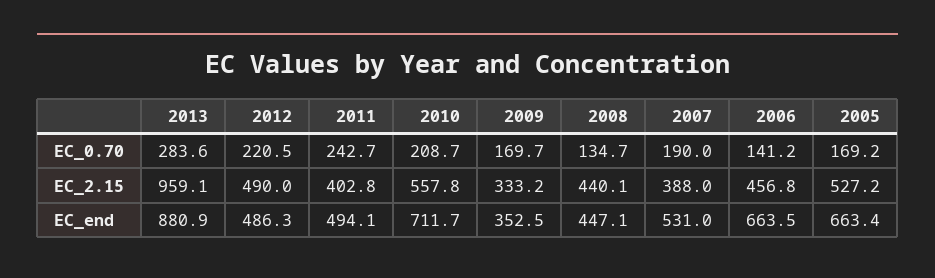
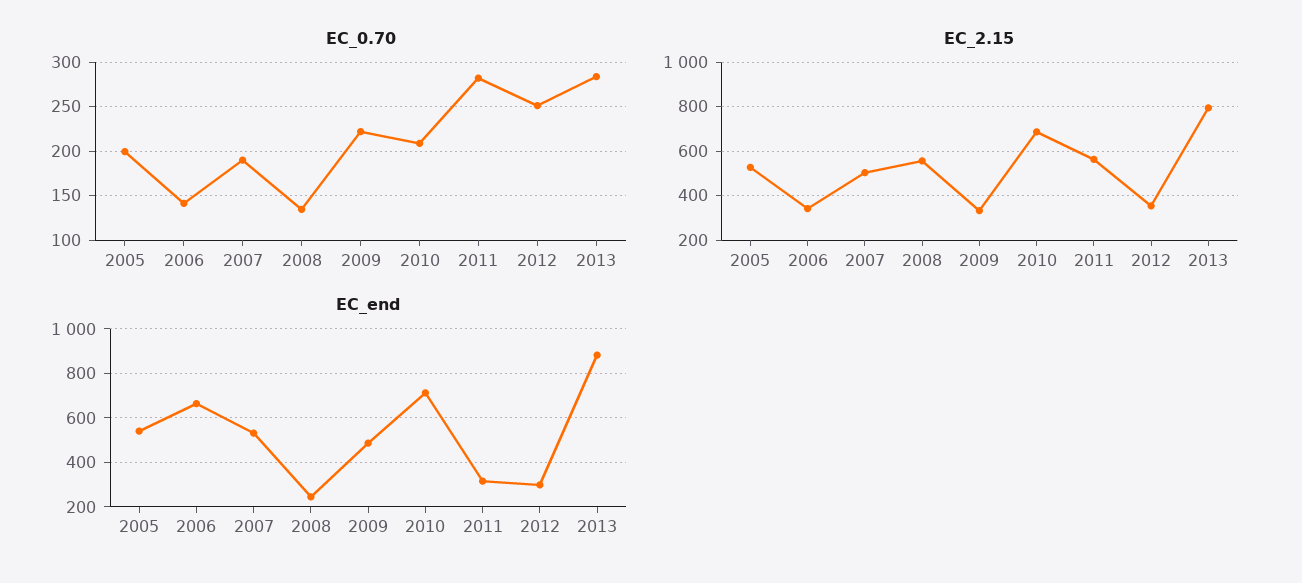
EC_0.70, 2012: 220.5 -> 250
EC_0.70, 2011: 242.7 -> 280
EC_0.70, 2009: 169.7 -> 220
EC_0.70, 2005: 169.2 -> 200
EC_2.15, 2013: 959.1 -> 800
EC_2.15, 2012: 490 -> 350
EC_2.15, 2011: 402.8 -> 550
EC_2.15, 2010: 557.8 -> 700
EC_2.15, 2008: 440.1 -> 550
EC_2.15, 2007: 388 -> 500
EC_2.15, 2006: 456.8 -> 350
EC_end, 2012: 486.3 -> 300
EC_end, 2011: 494.1 -> 300
EC_end, 2009: 352.5 -> 500
EC_end, 2008: 447.1 -> 250
EC_end, 2005: 663.4 -> 550

